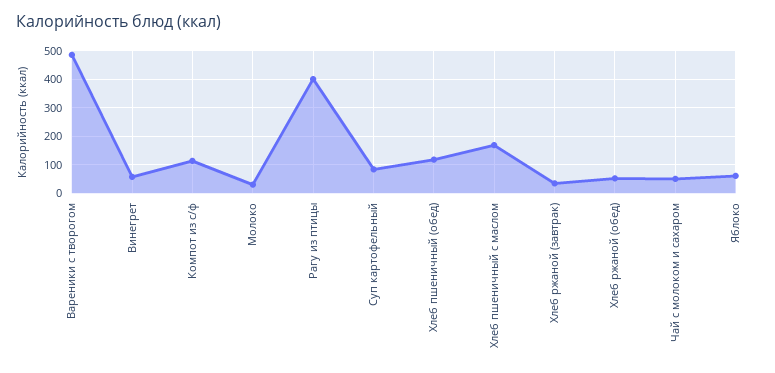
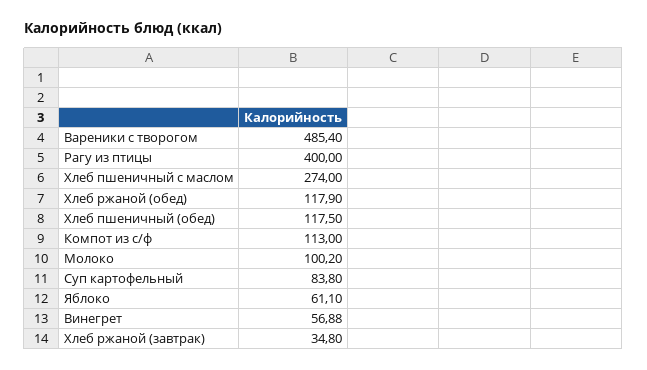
Молоко: 25 -> 100.2
Хлеб пшеничный с маслом: 175 -> 274
Хлеб ржаной (обед): 50 -> 117.9
Чай с молоком и сахаром: 50 -> none

